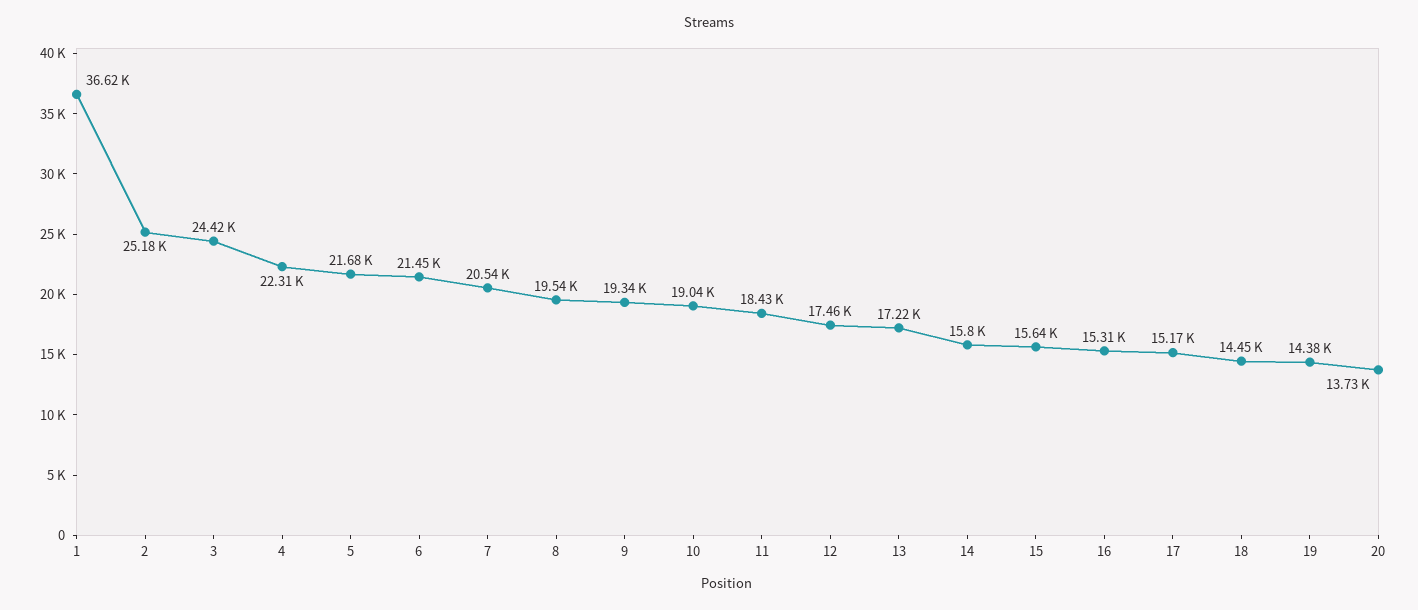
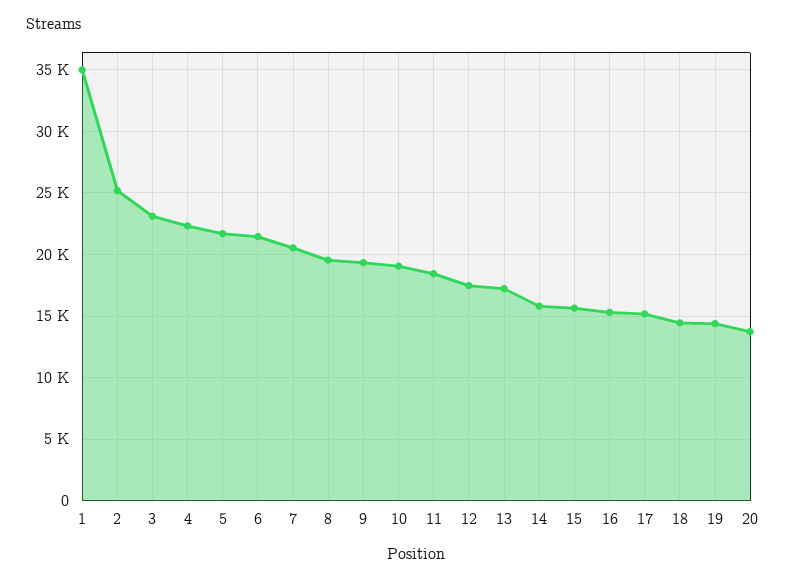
1: 36620 -> 35000
3: 24420 -> 23000

